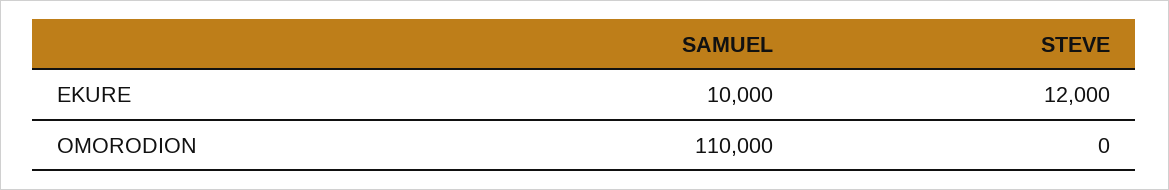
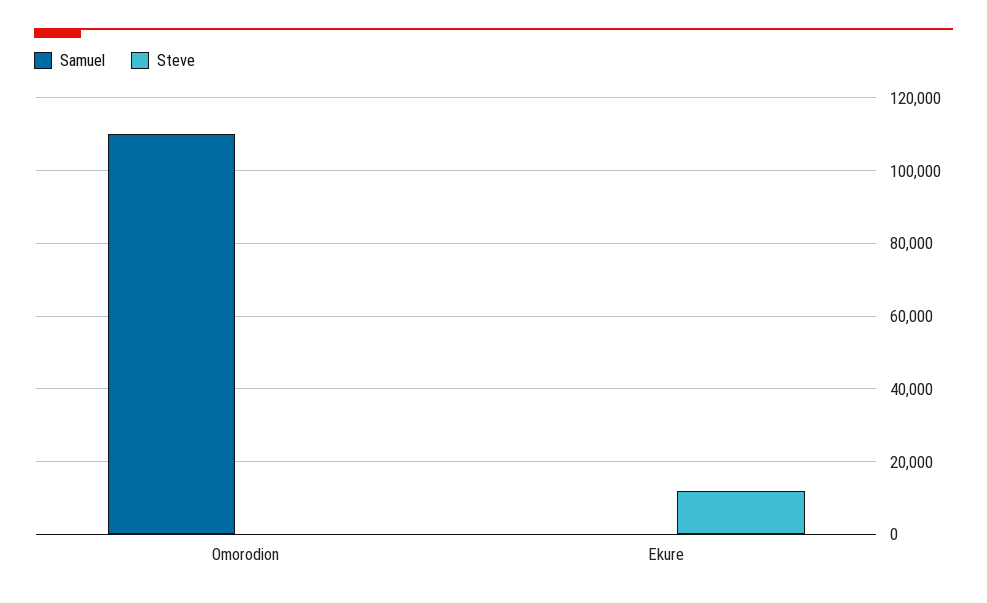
SAMUEL, EKURE: 10000 -> 0

